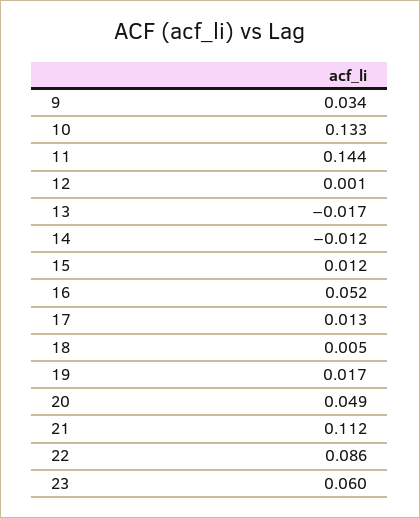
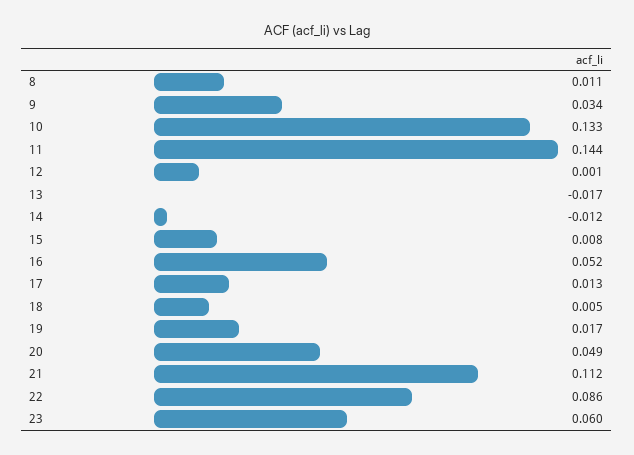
15: 0.012 -> 0.008
8: none -> 0.011

